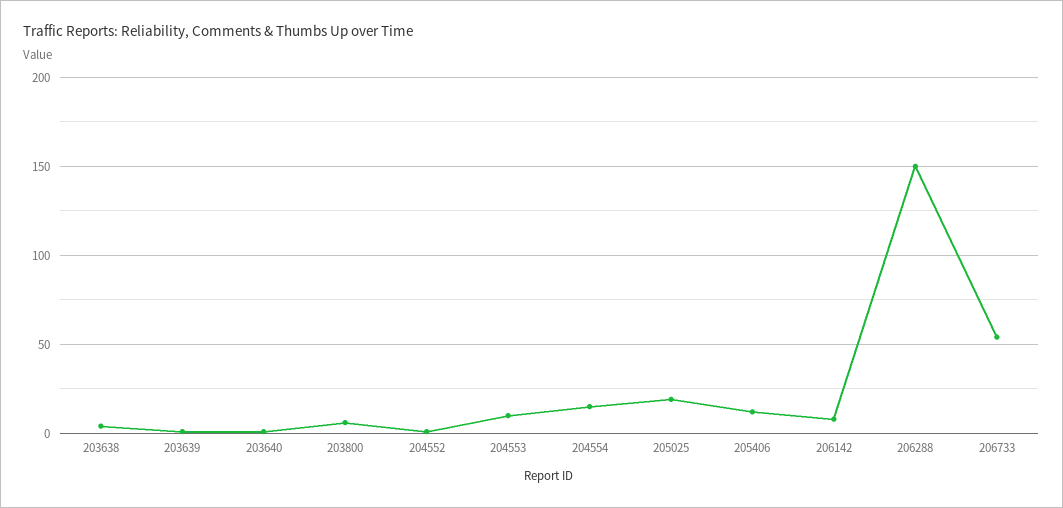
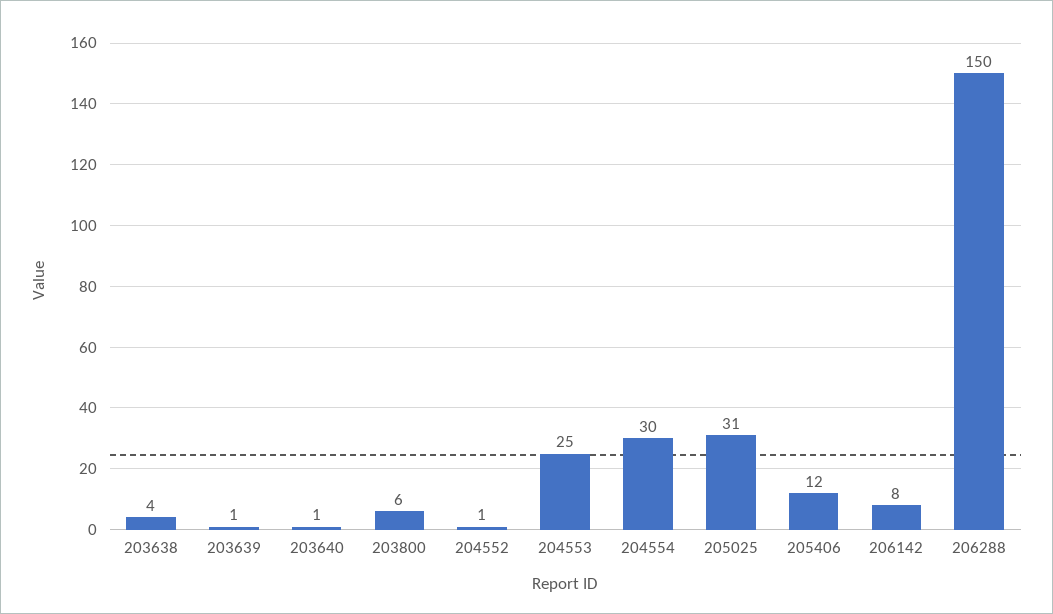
204553: 10 -> 25
204554: 15 -> 30
205025: 20 -> 31
206733: 55 -> none

